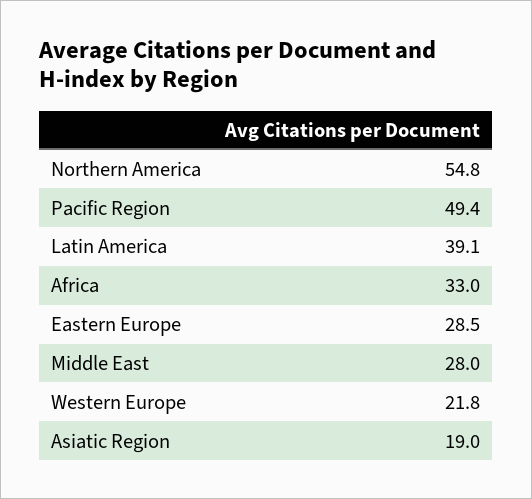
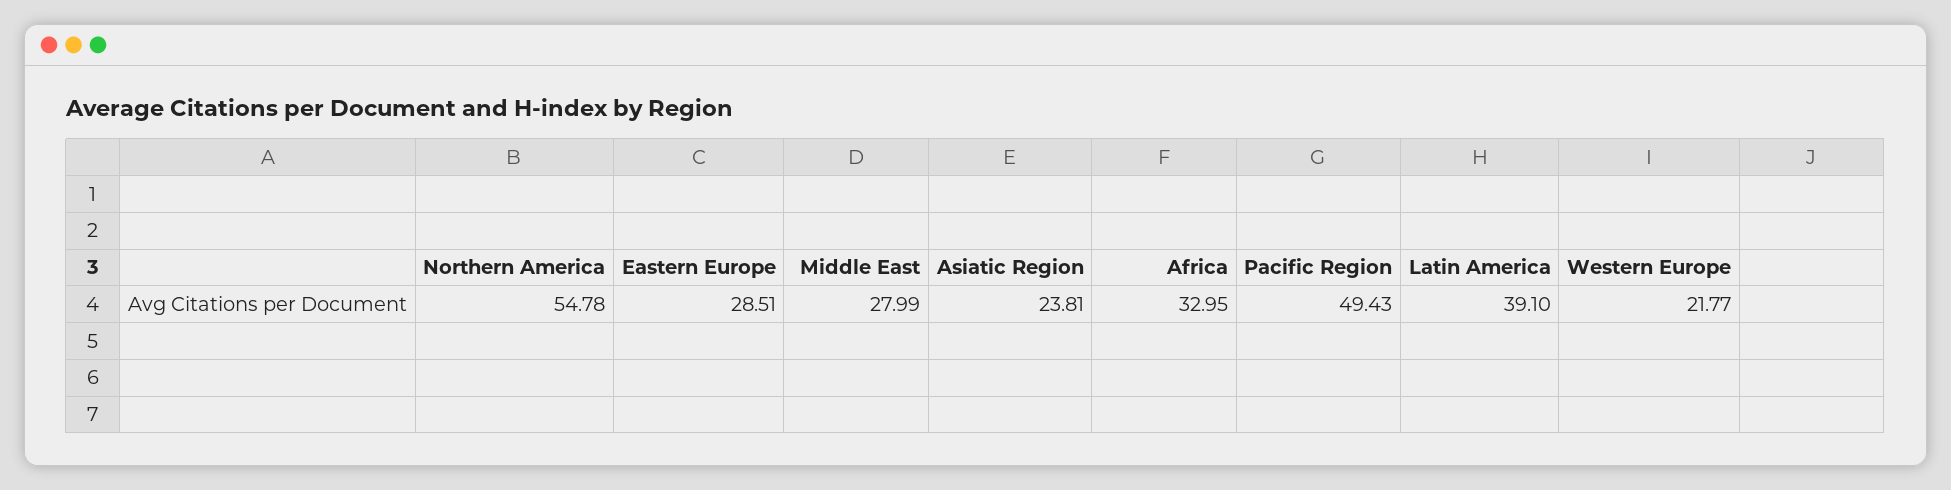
Asiatic Region: 19 -> 23.81

